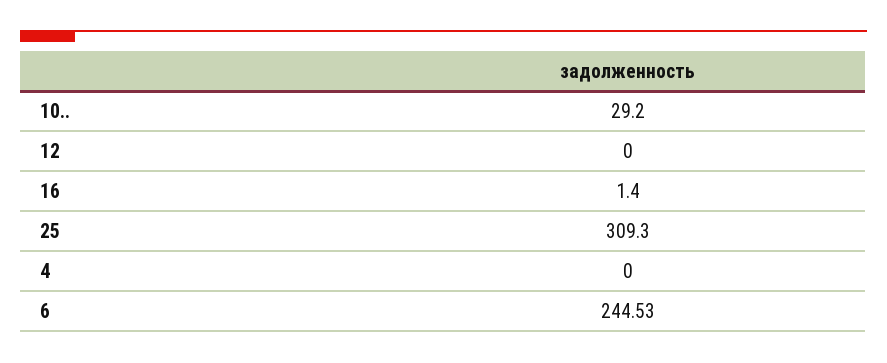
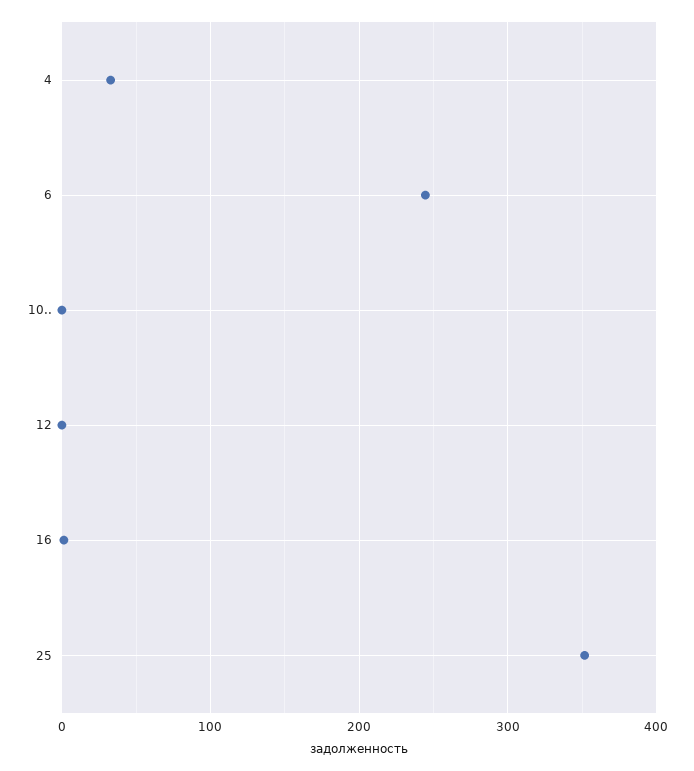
10..: 29.2 -> 0
25: 309.3 -> 350
4: 0 -> 30

